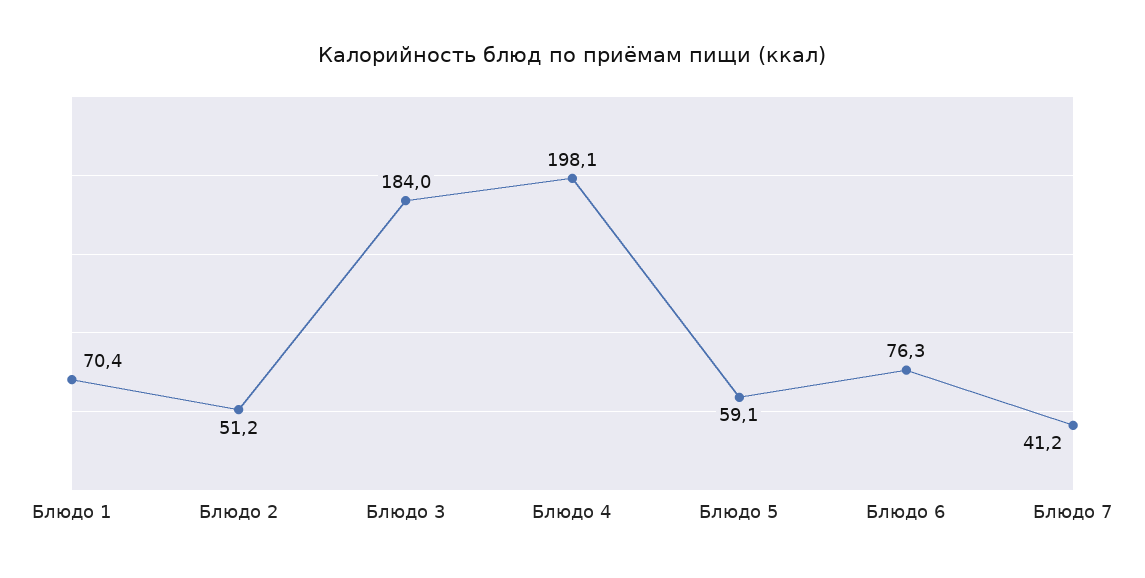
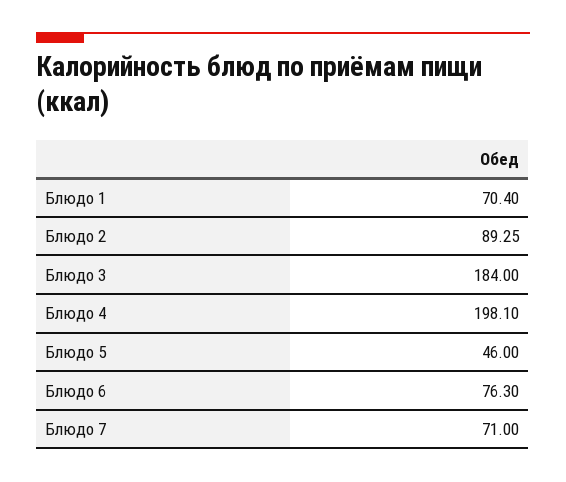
Блюдо 2: 51.2 -> 89.25
Блюдо 5: 59.1 -> 46
Блюдо 7: 41.2 -> 71

